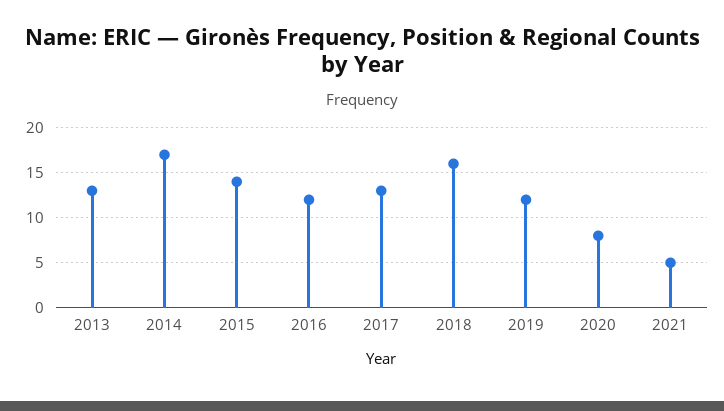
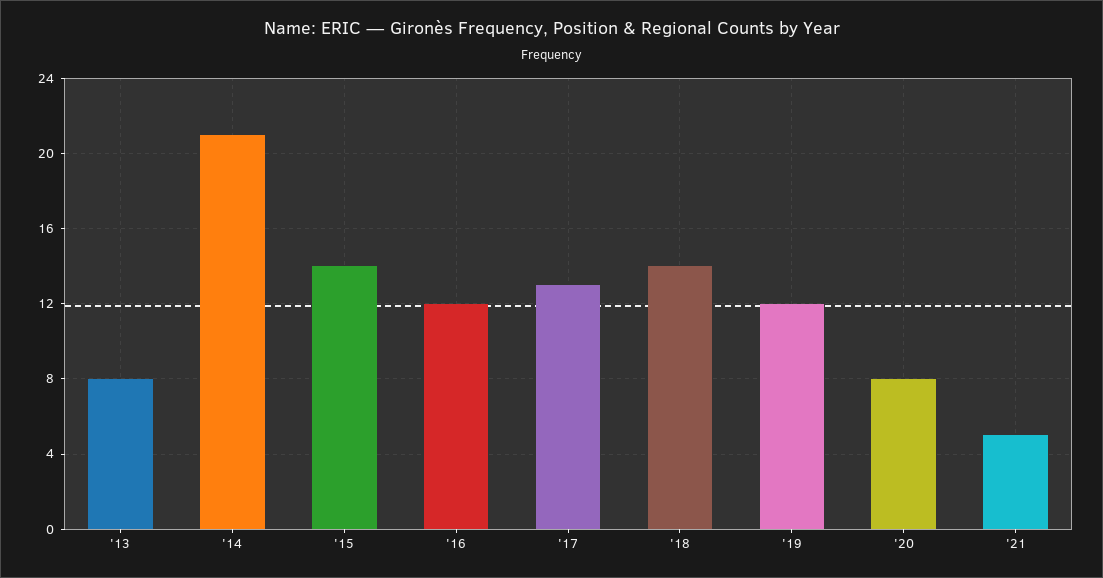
2013: 13 -> 8
2014: 17 -> 21
2018: 16 -> 14

